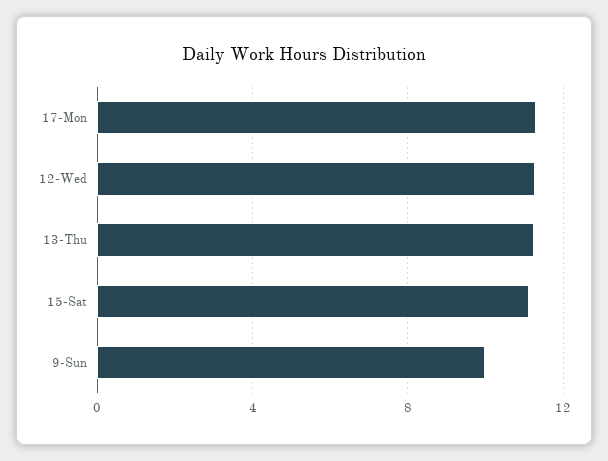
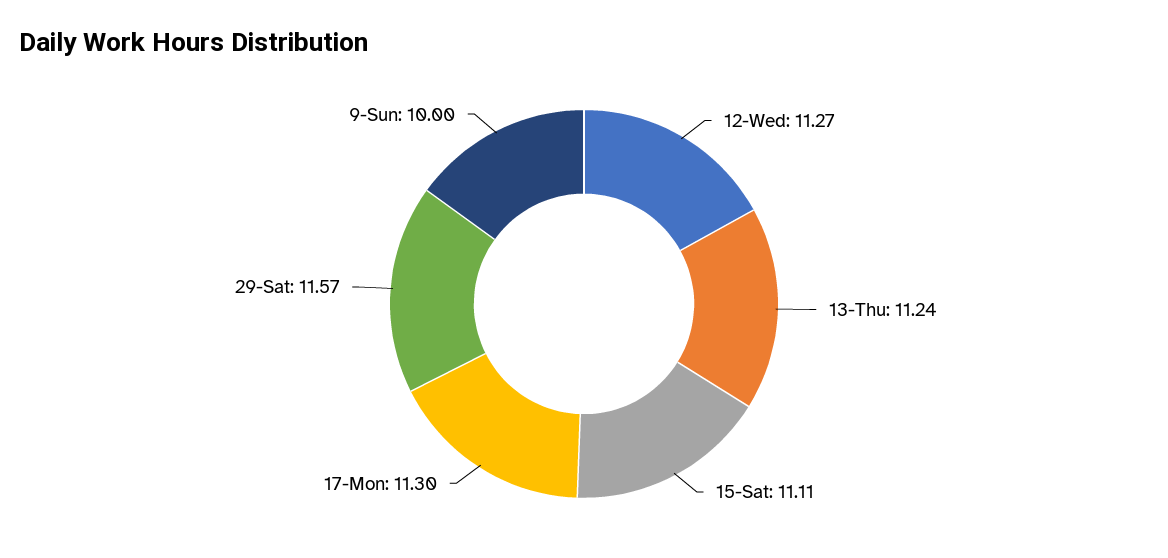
29-Sat: none -> 11.57

